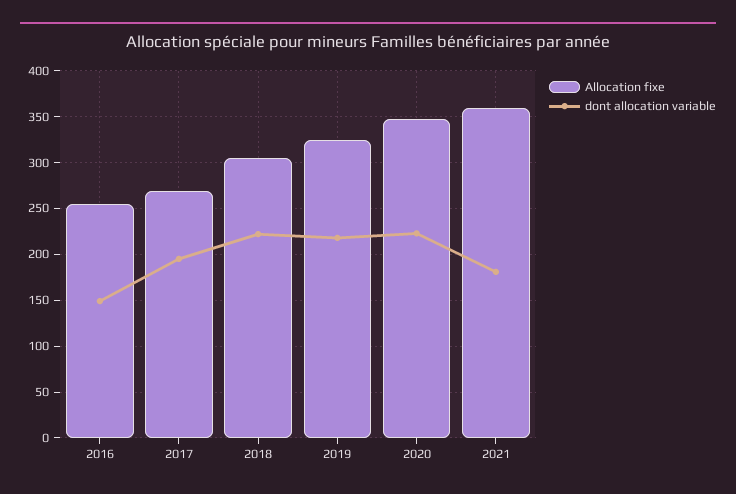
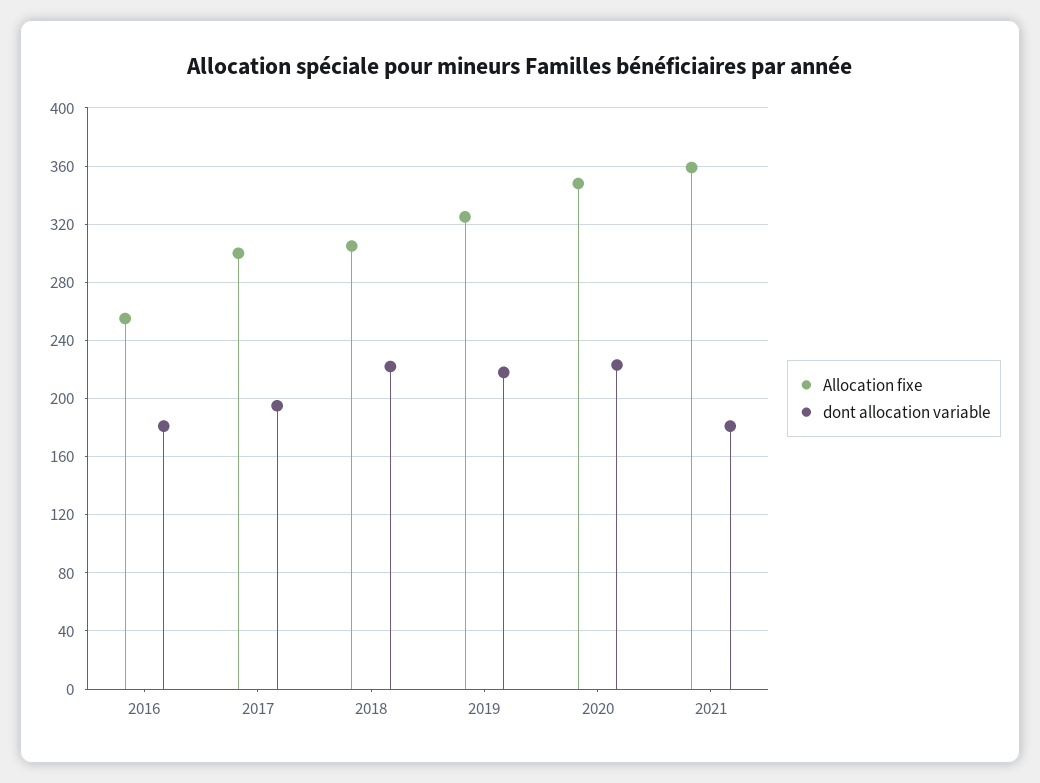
dont allocation variable, 2016: 150 -> 180
Allocation fixe, 2017: 270 -> 300

